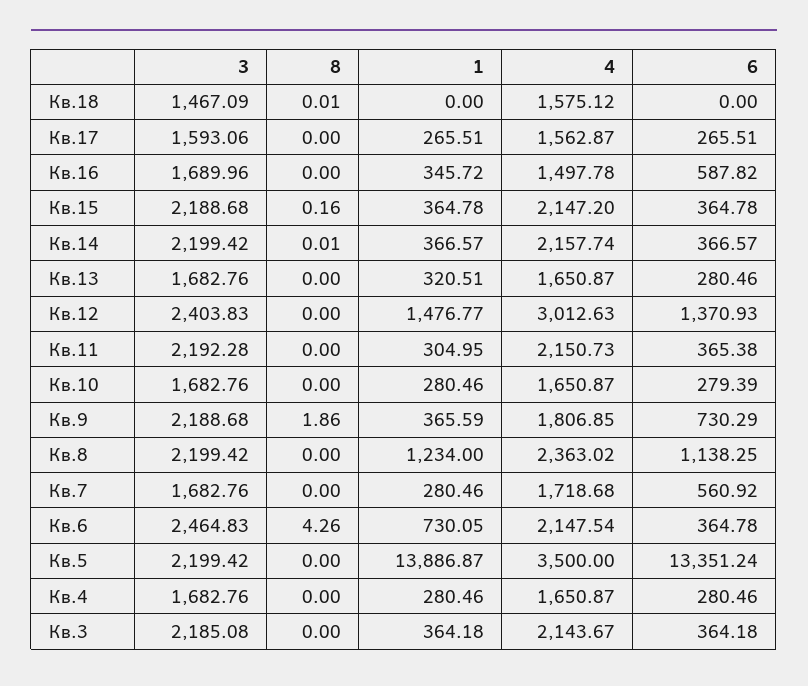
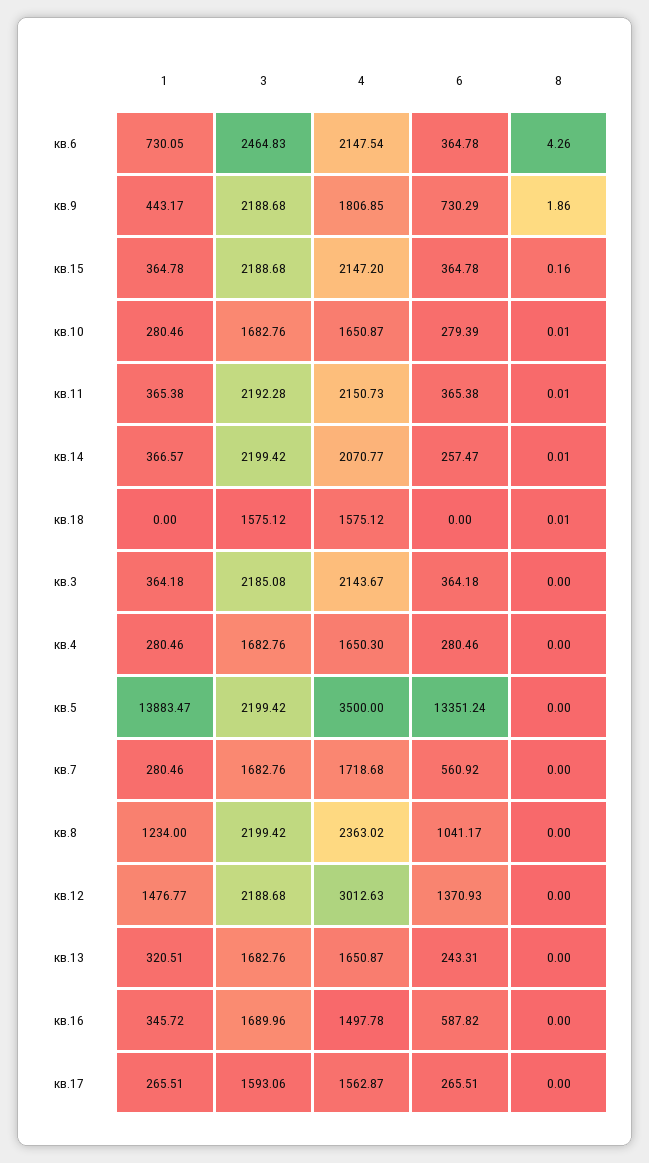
3, Кв.18: 1467.09 -> 1575.12
4, Кв.14: 2157.74 -> 2070.77
6, Кв.14: 366.57 -> 257.47
6, Кв.13: 280.46 -> 243.31
3, Кв.12: 2403.83 -> 2188.68
8, Кв.11: 0 -> 0.01
1, Кв.11: 304.95 -> 365.38
8, Кв.10: 0 -> 0.01
1, Кв.9: 365.59 -> 443.17
6, Кв.8: 1138.25 -> 1041.17
1, Кв.5: 13886.87 -> 13883.47
4, Кв.4: 1650.87 -> 1650.3

